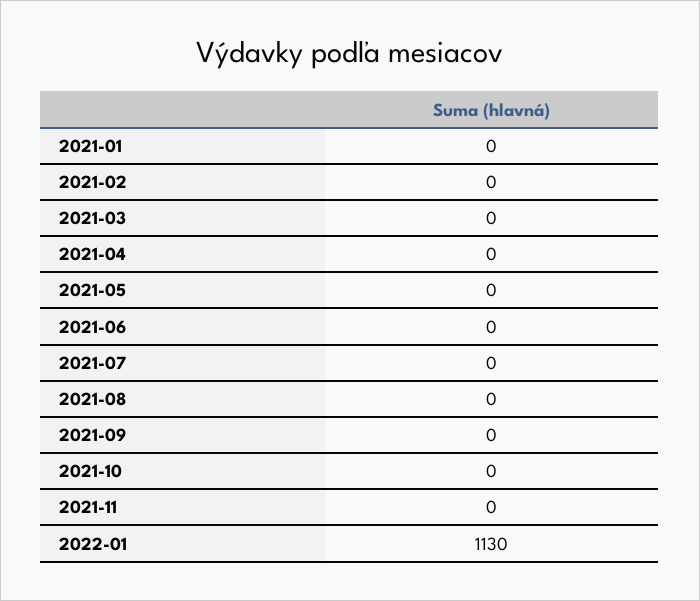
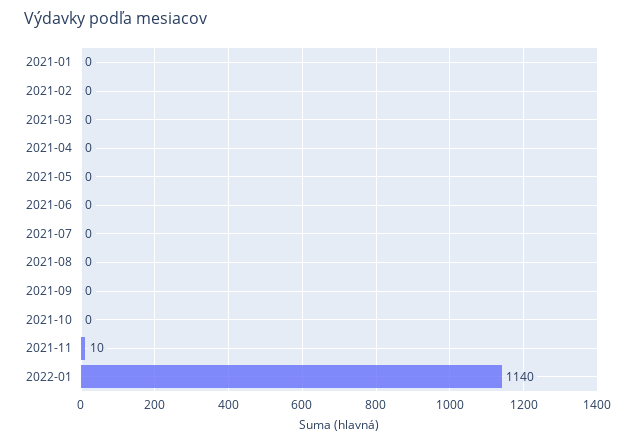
2021-11: 0 -> 10
2022-01: 1130 -> 1140

